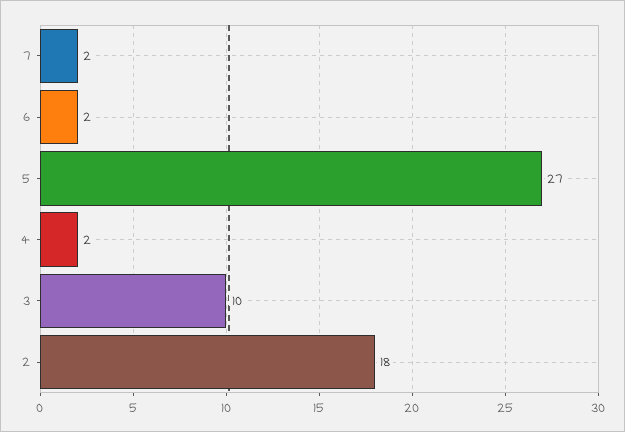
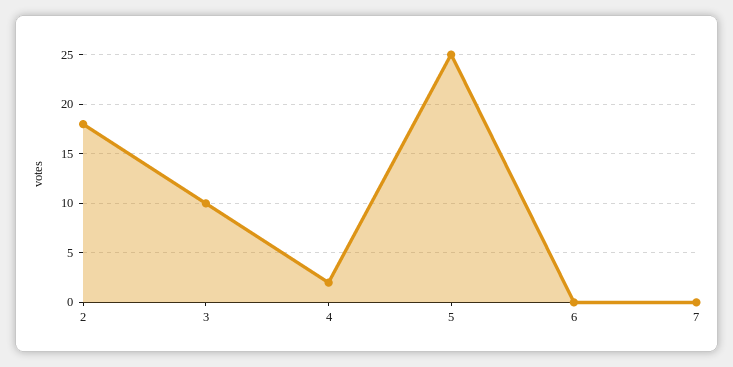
7: 2 -> 0
6: 2 -> 0
5: 27 -> 25

